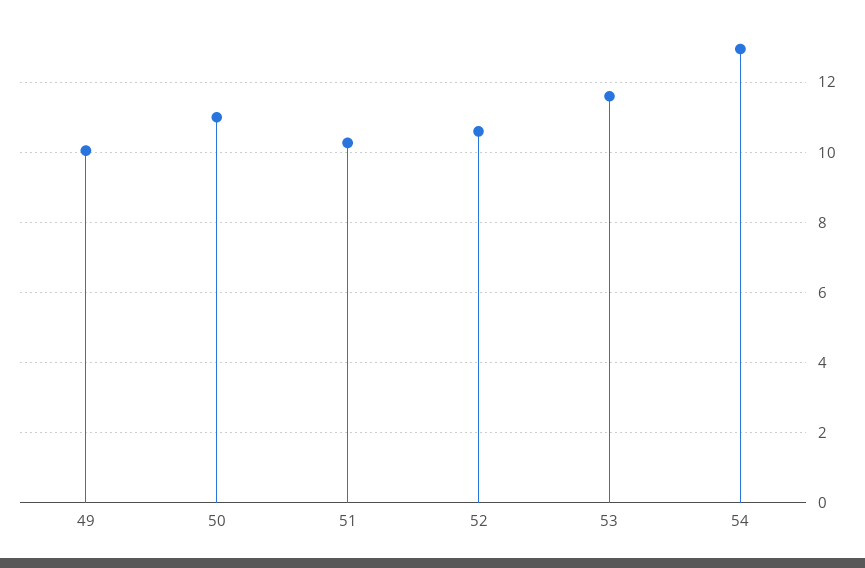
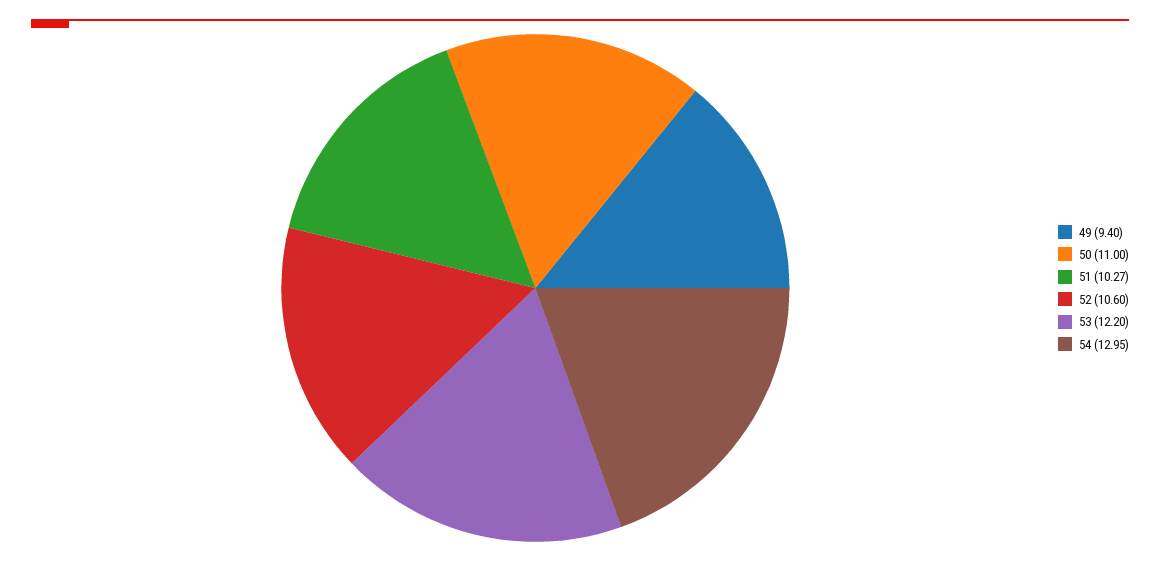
49: 10 -> 9.4
53: 11.6 -> 12.2

